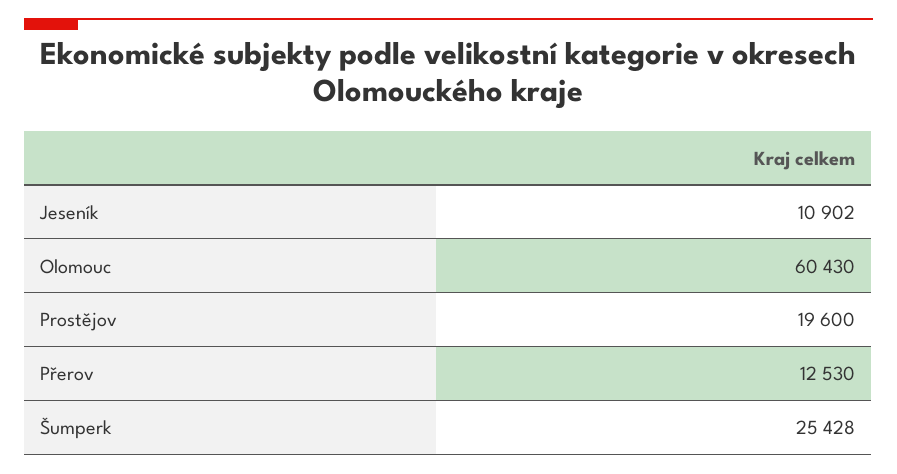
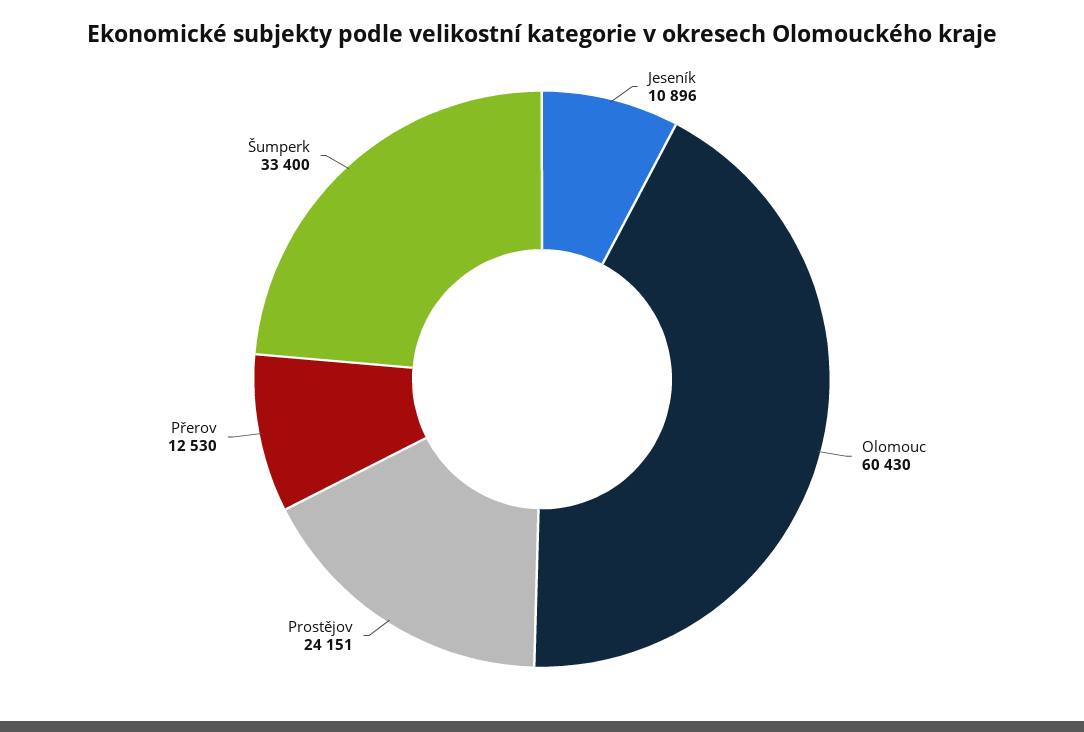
Jeseník: 10902 -> 10896
Prostějov: 19600 -> 24151
Šumperk: 25428 -> 33400

